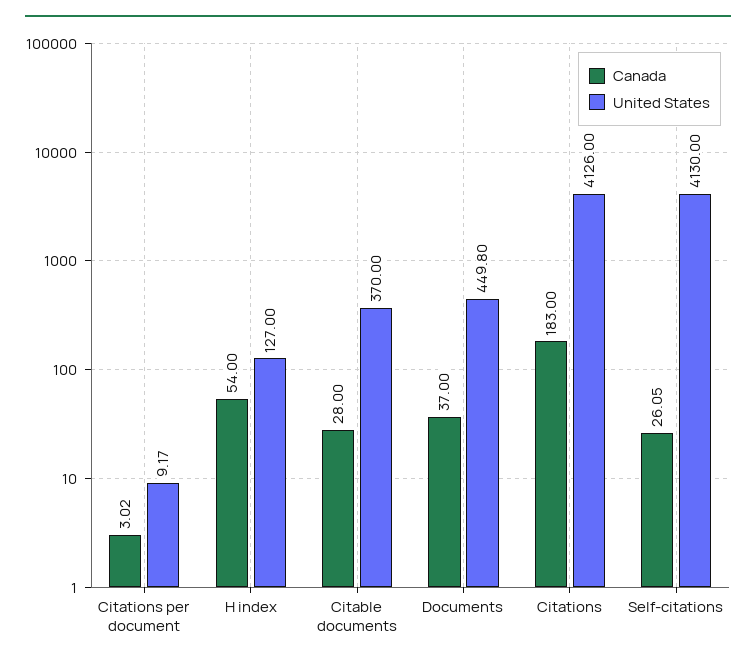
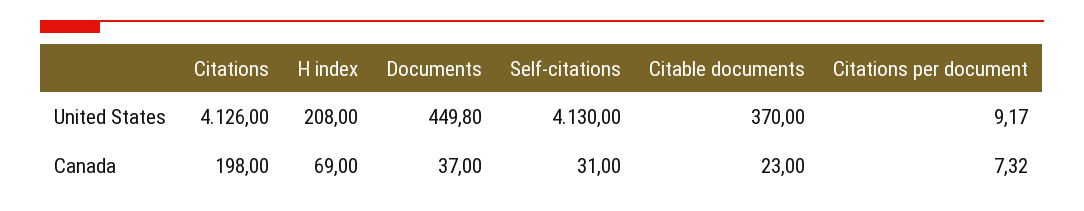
Canada, Citations per document: 3.02 -> 7.32
Canada, H index: 54 -> 69
United States, H index: 127 -> 208
Canada, Citable documents: 28 -> 23
Canada, Citations: 183 -> 198
Canada, Self-citations: 26.05 -> 31

